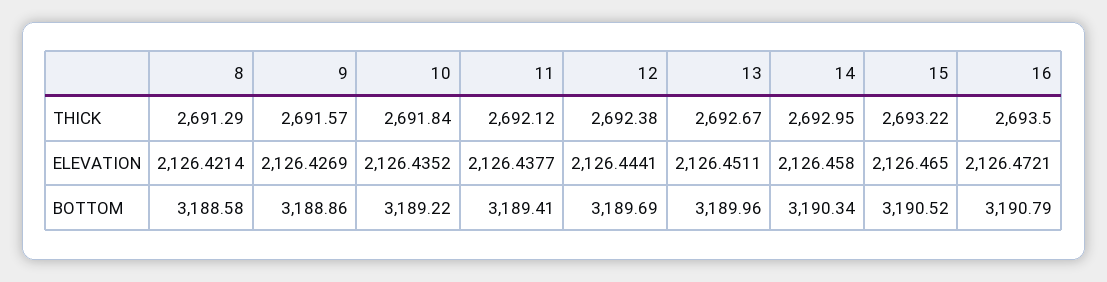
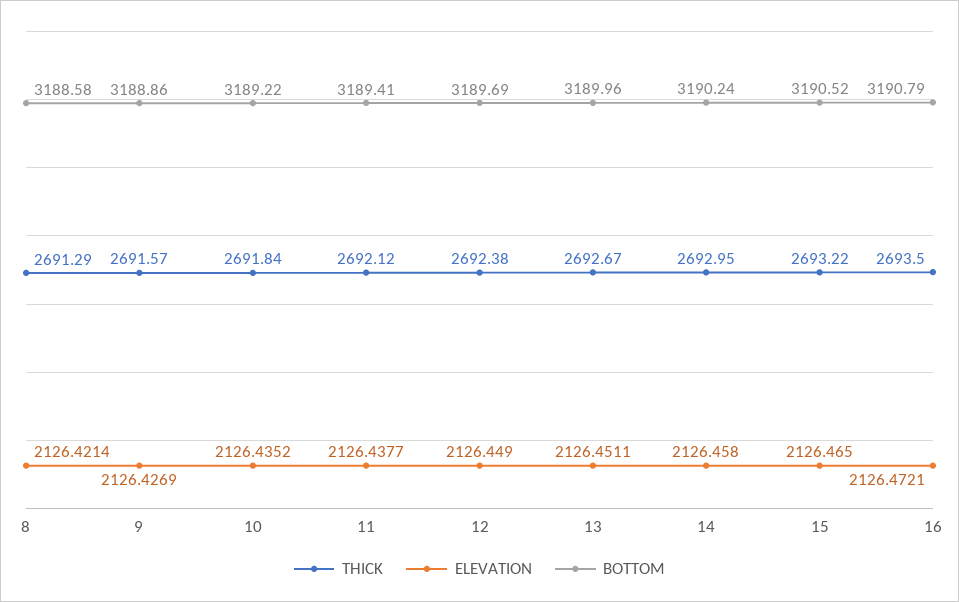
ELEVATION, 12: 2126.4441 -> 2126.449
BOTTOM, 14: 3190.34 -> 3190.24

